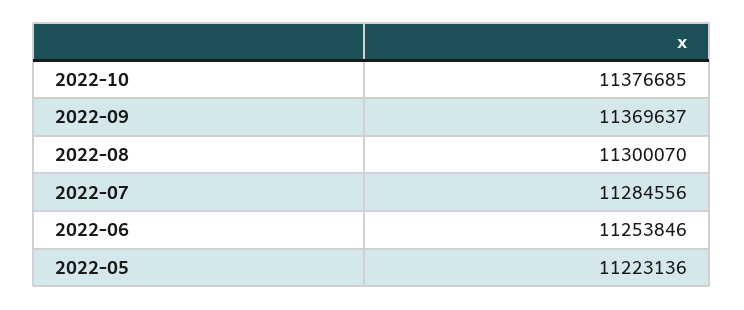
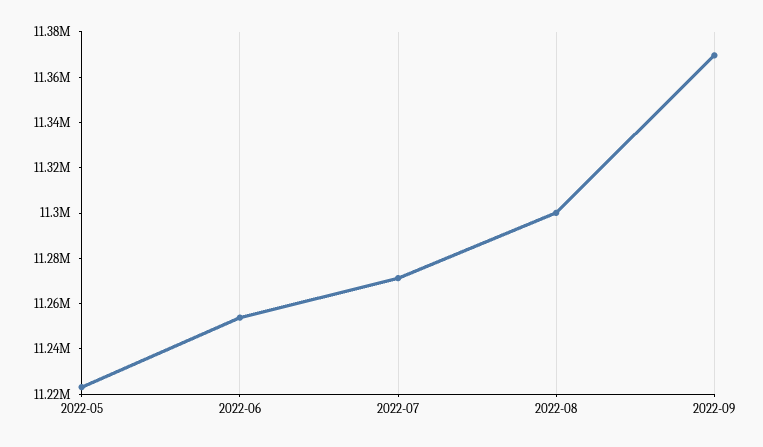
2022-10: 11376685 -> none
2022-07: 11284556 -> 11270000

